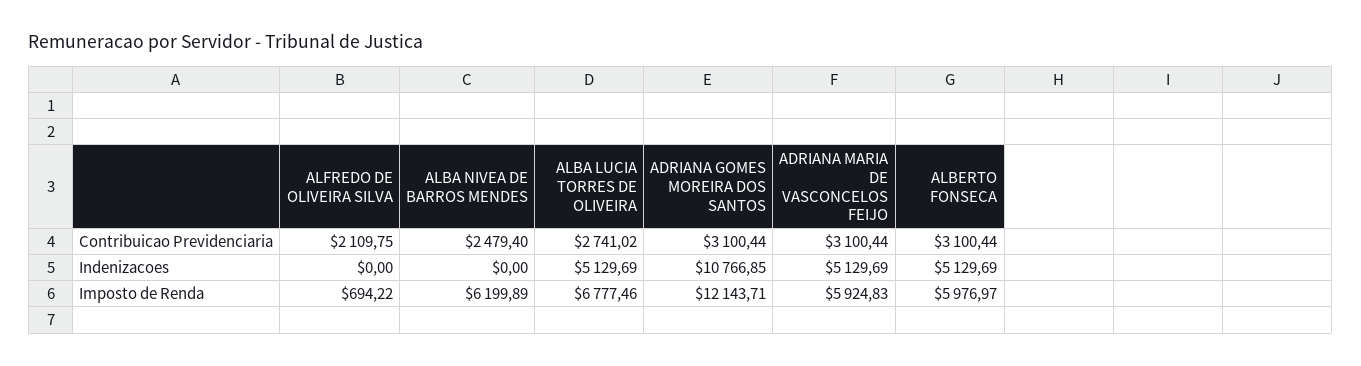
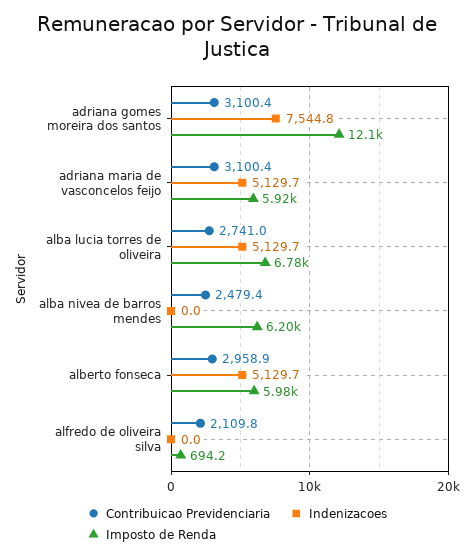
Contribuicao Previdenciaria, ALBERTO FONSECA: 3100.44 -> 2958.9
Indenizacoes, ADRIANA GOMES MOREIRA DOS SANTOS: 10766.85 -> 7544.8

